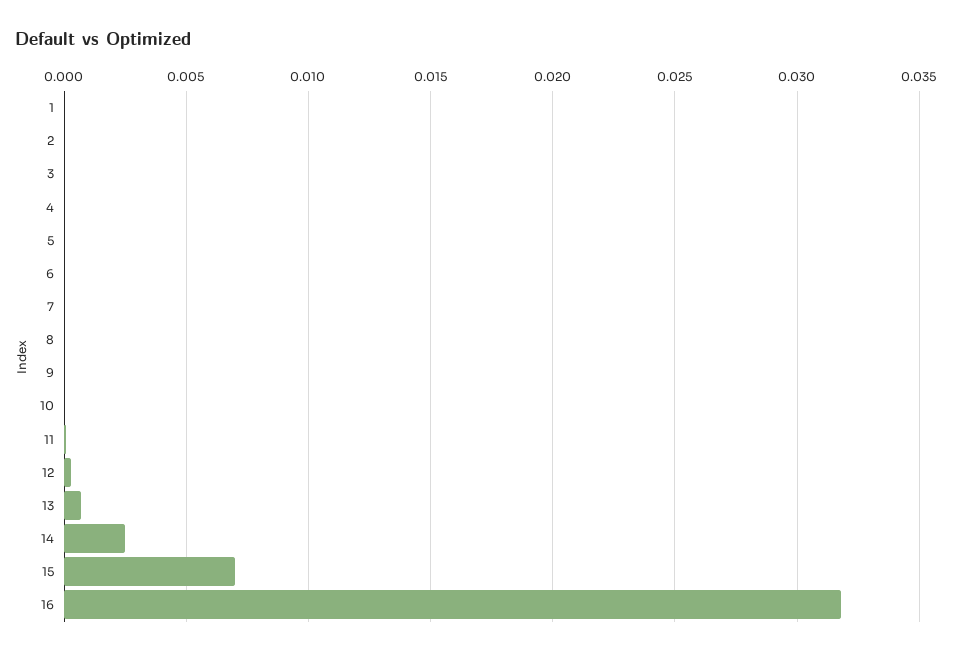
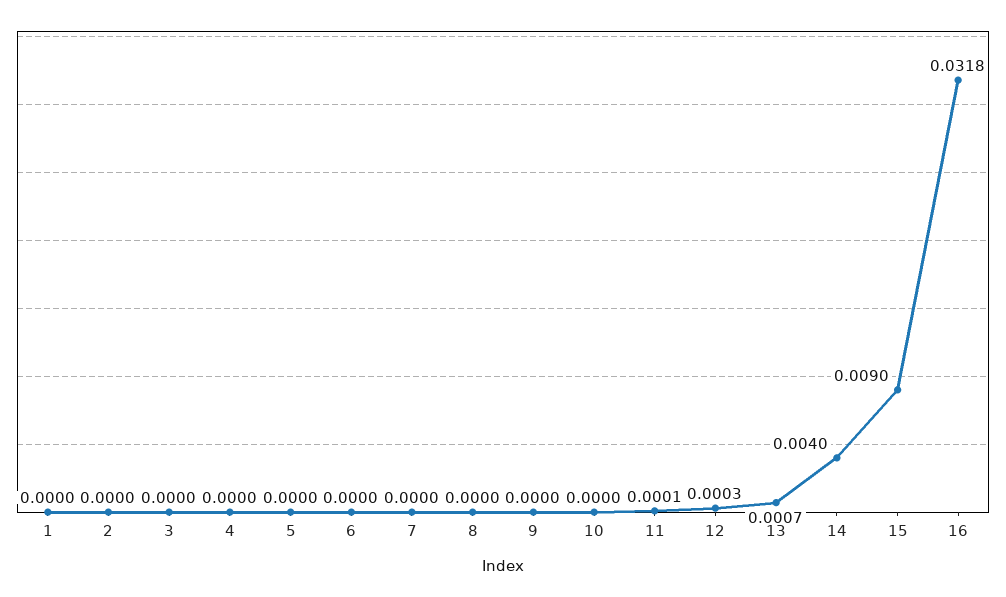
14: 0.0025 -> 0.004
15: 0.007 -> 0.009

